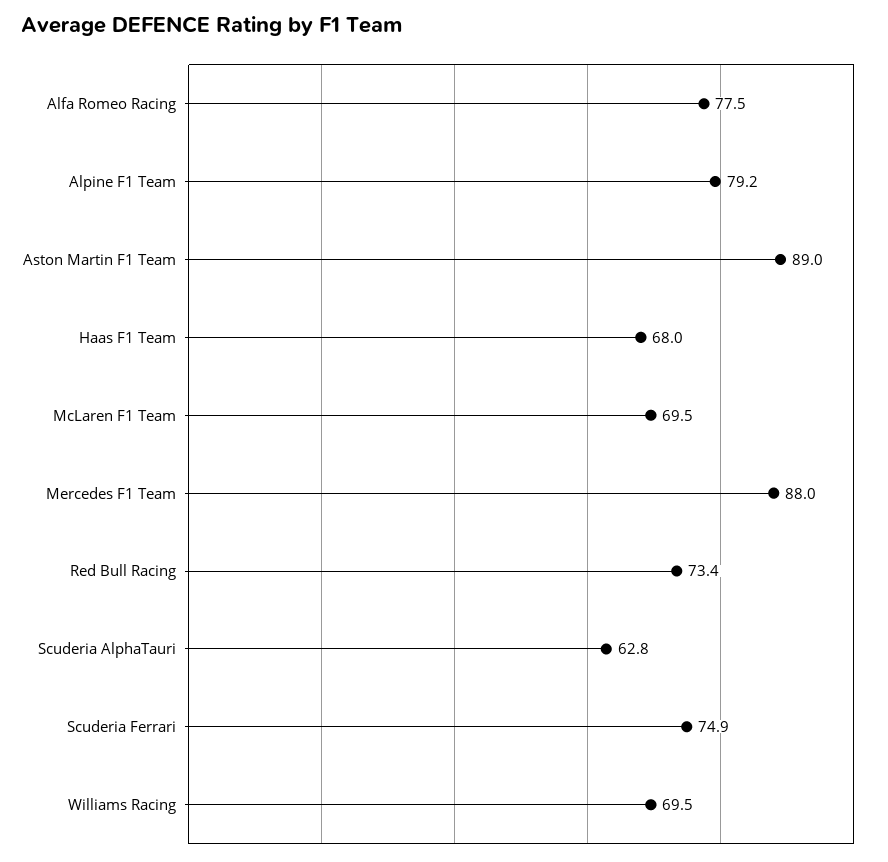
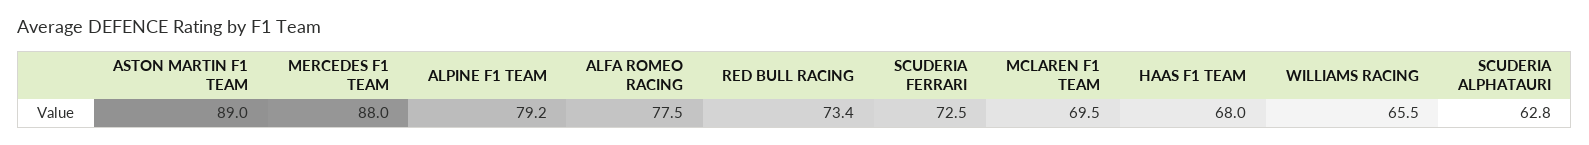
Scuderia Ferrari: 74.9 -> 72.5
Williams Racing: 69.5 -> 65.5

